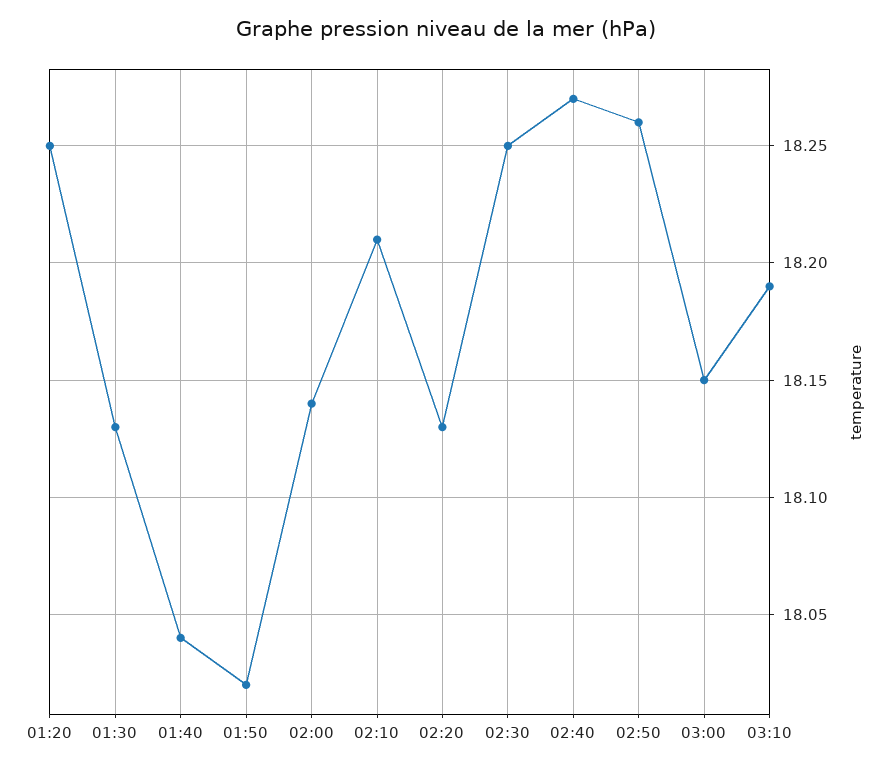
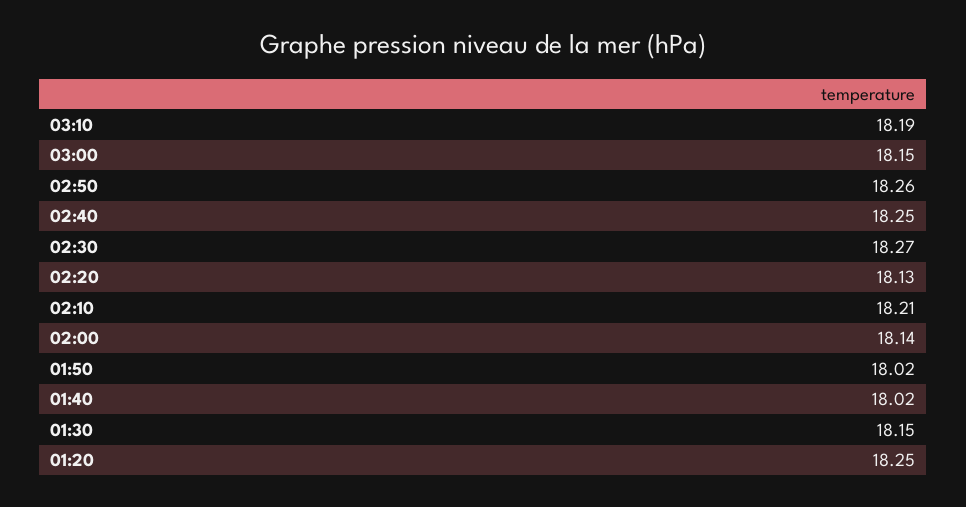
01:30: 18.13 -> 18.15
01:40: 18.04 -> 18.02
02:30: 18.25 -> 18.27
02:40: 18.27 -> 18.25

